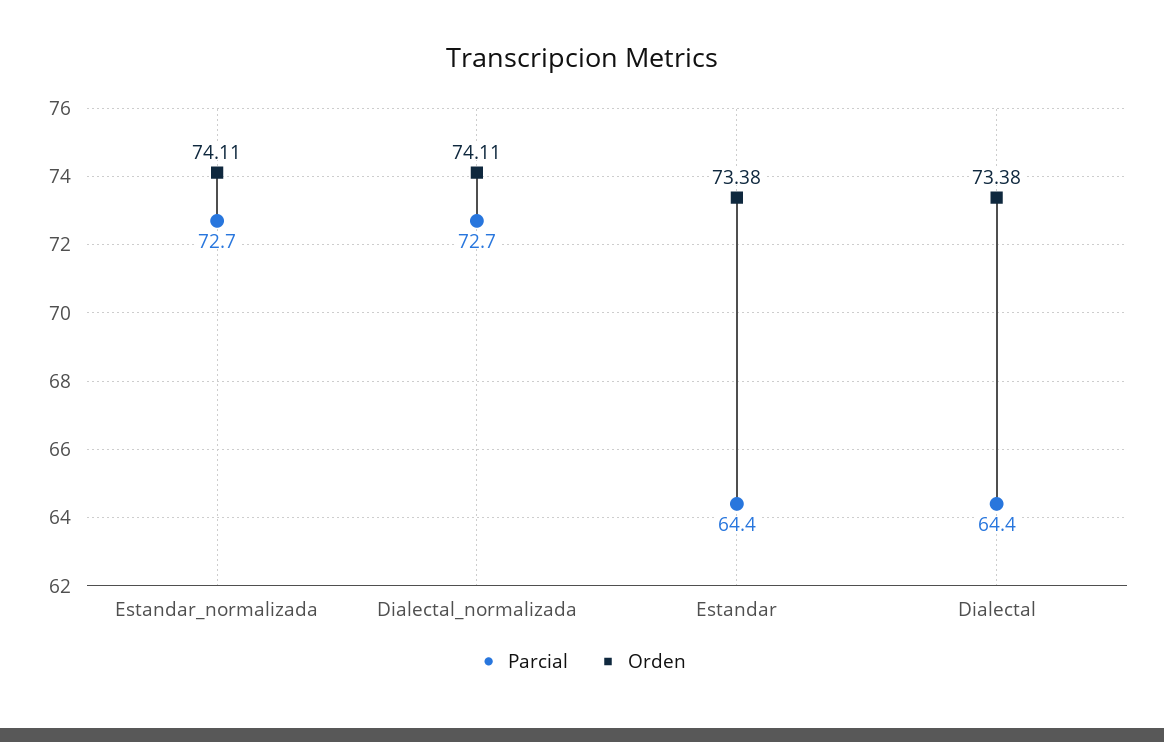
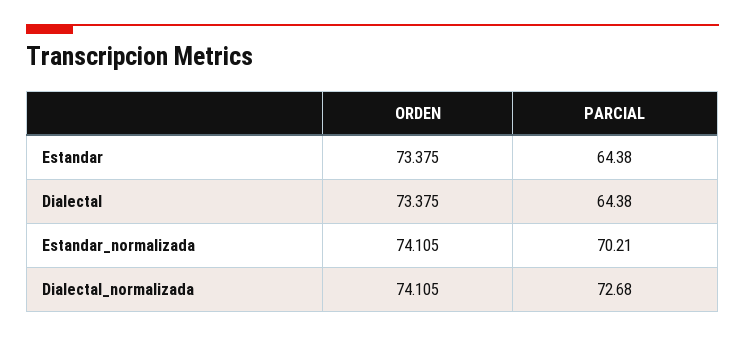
Parcial, Estandar_normalizada: 72.7 -> 70.21

